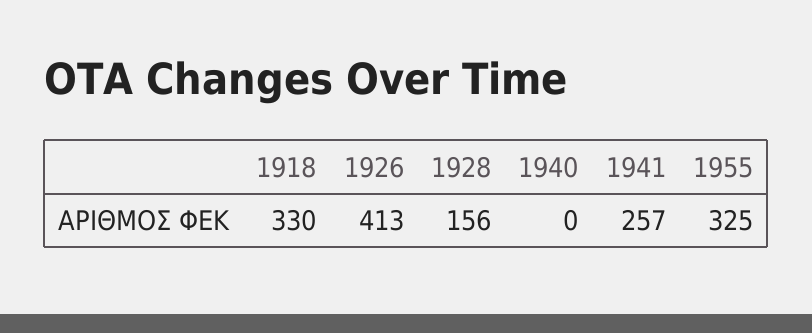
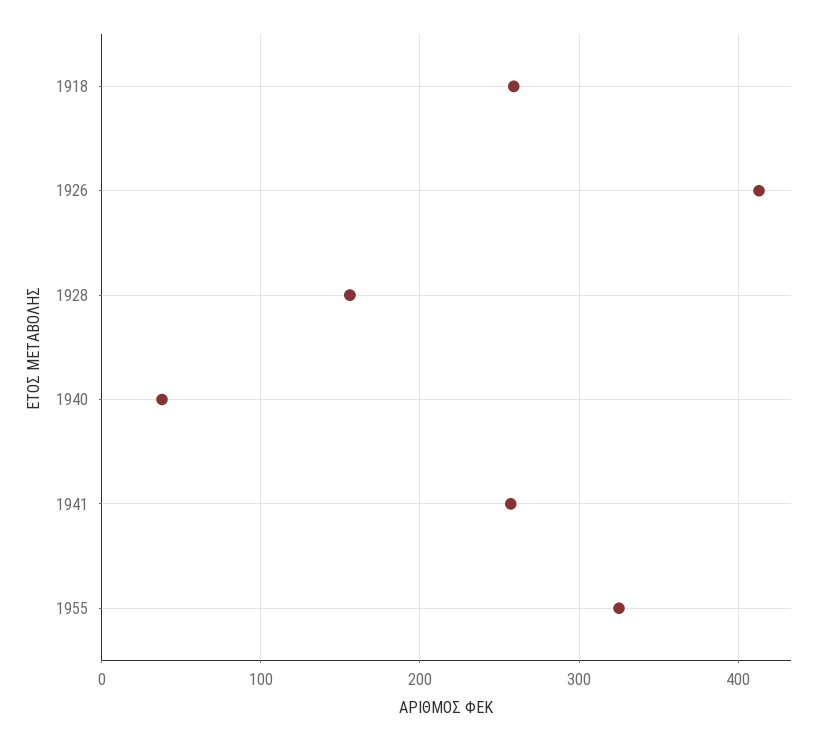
1918: 330 -> 260
1940: 0 -> 40

